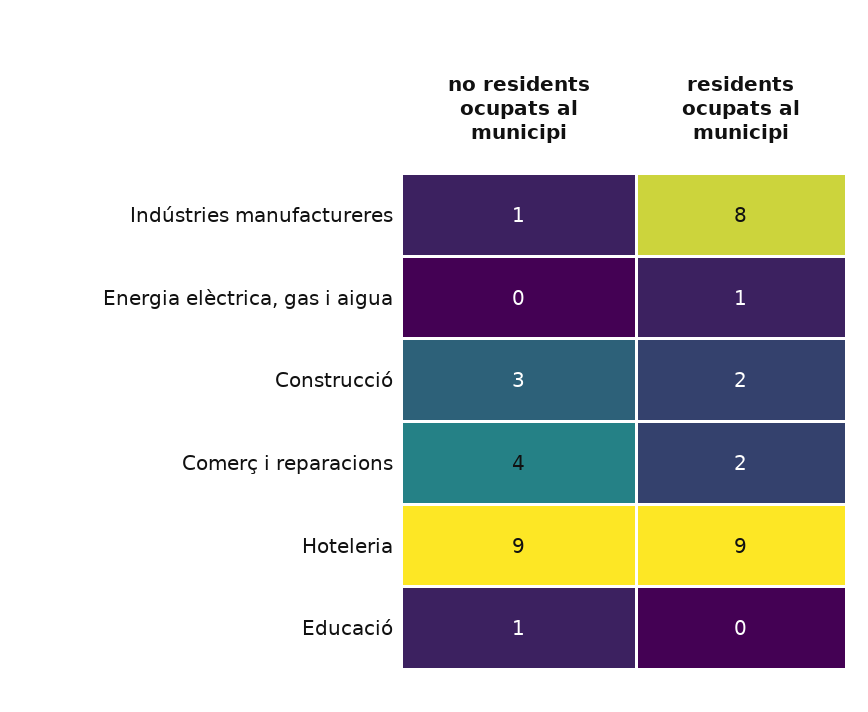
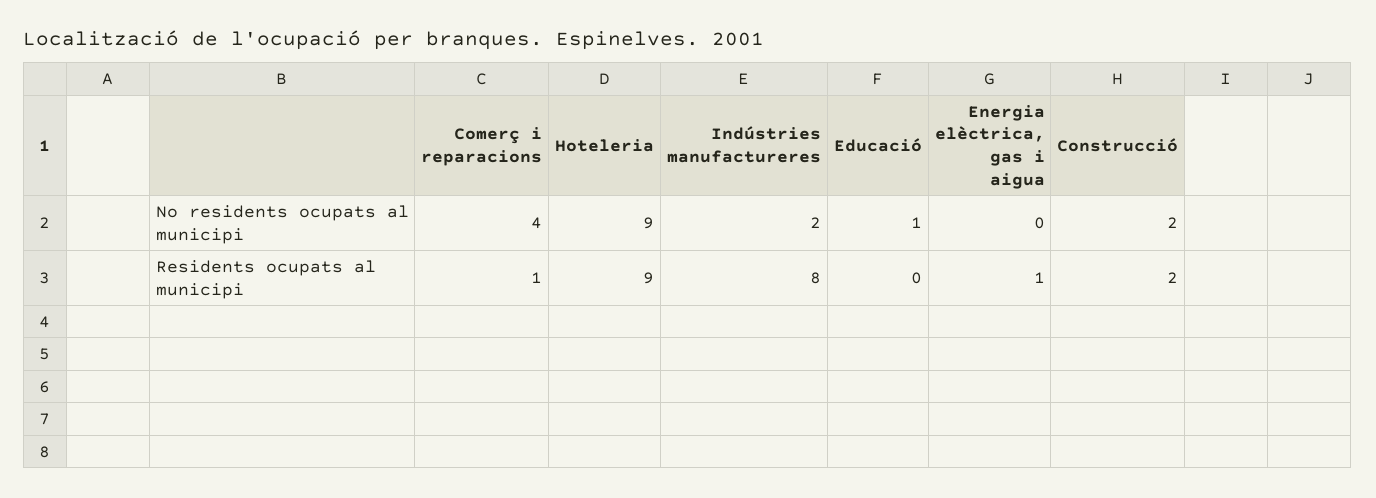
no residents ocupats al municipi, Indústries manufactureres: 1 -> 2
no residents ocupats al municipi, Construcció: 3 -> 2
residents ocupats al municipi, Comerç i reparacions: 2 -> 1

